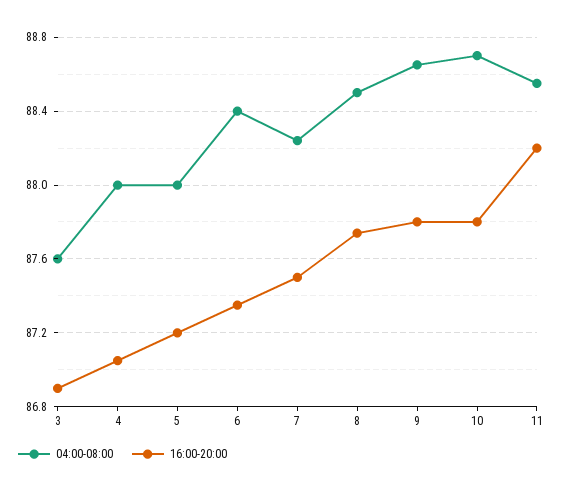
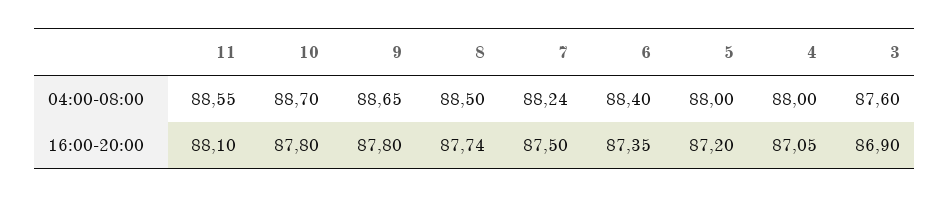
16:00-20:00, 11: 88.2 -> 88.1

